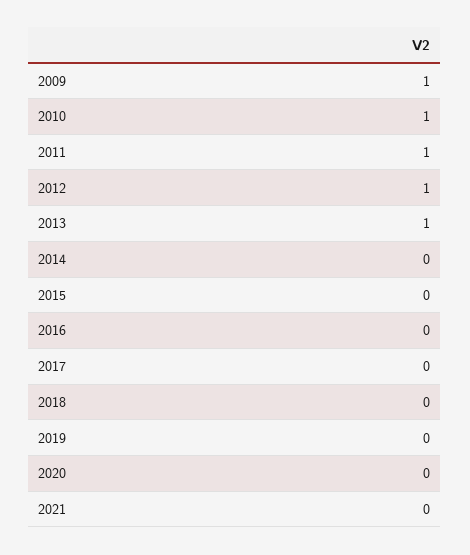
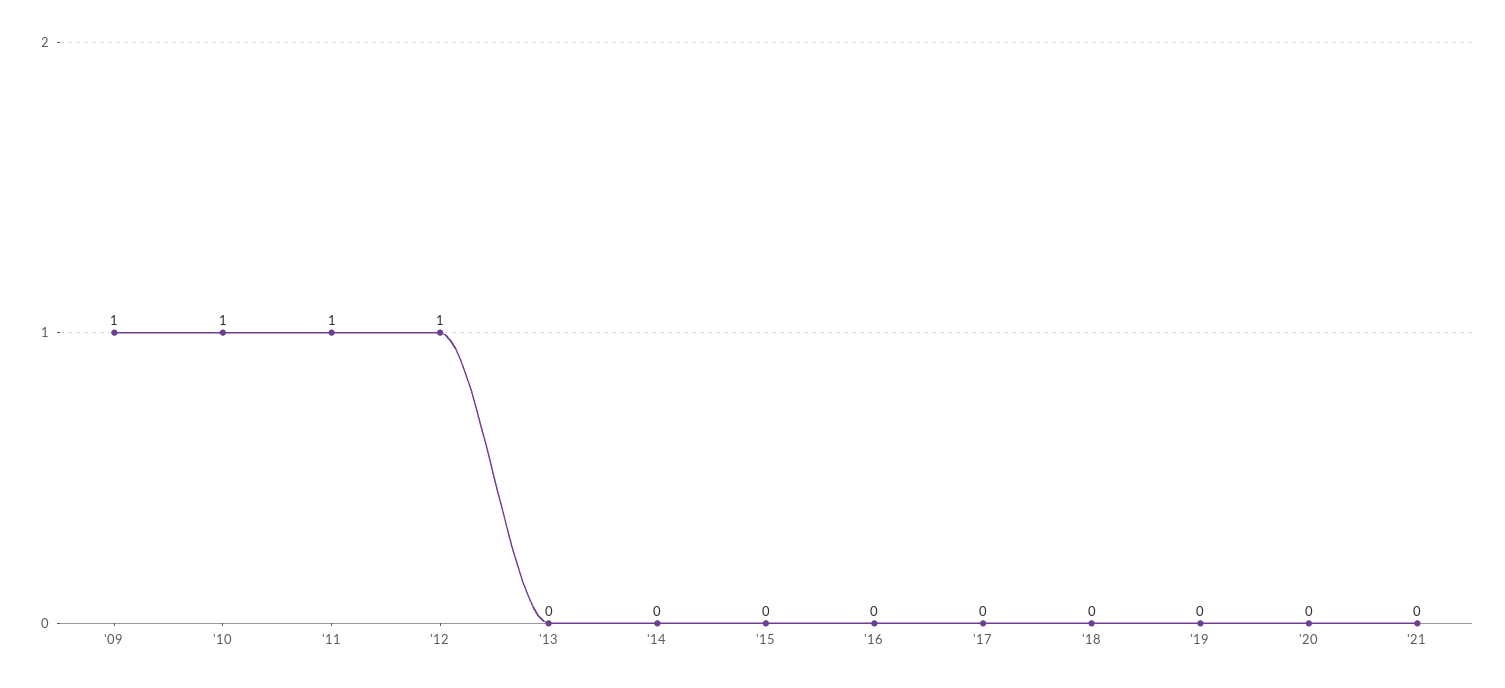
2013: 1 -> 0

